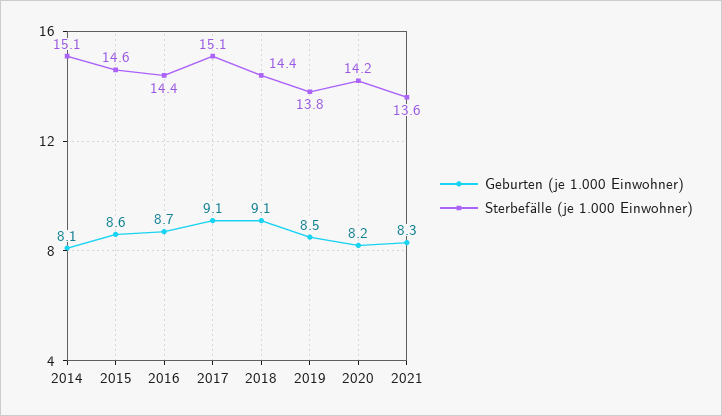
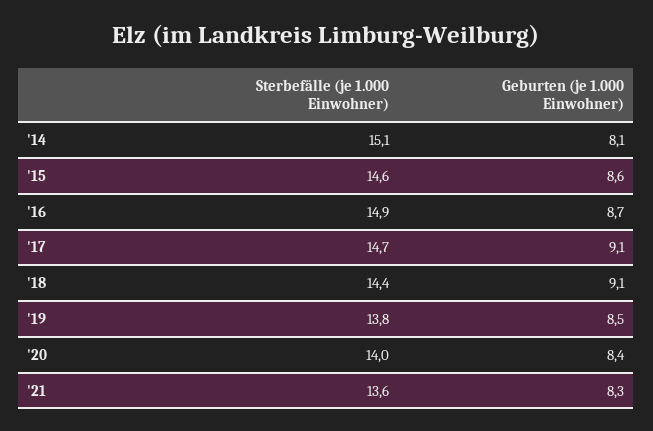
Sterbefälle (je 1.000 Einwohner), 2016: 14.4 -> 14.9
Sterbefälle (je 1.000 Einwohner), 2017: 15.1 -> 14.7
Geburten (je 1.000 Einwohner), 2020: 8.2 -> 8.4
Sterbefälle (je 1.000 Einwohner), 2020: 14.2 -> 14

